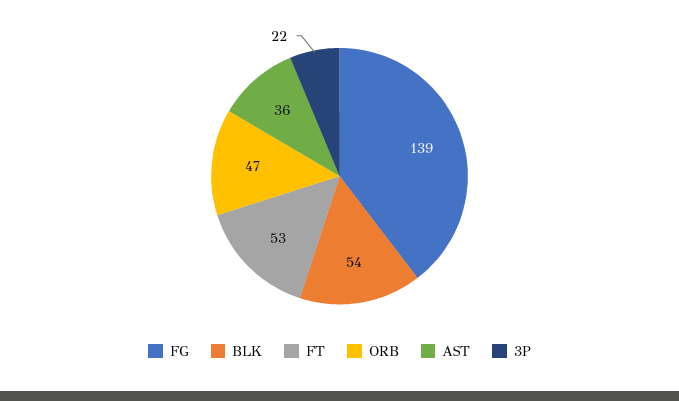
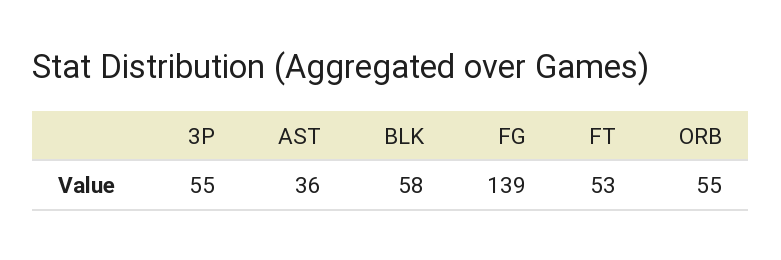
BLK: 54 -> 58
ORB: 47 -> 55
3P: 22 -> 55

